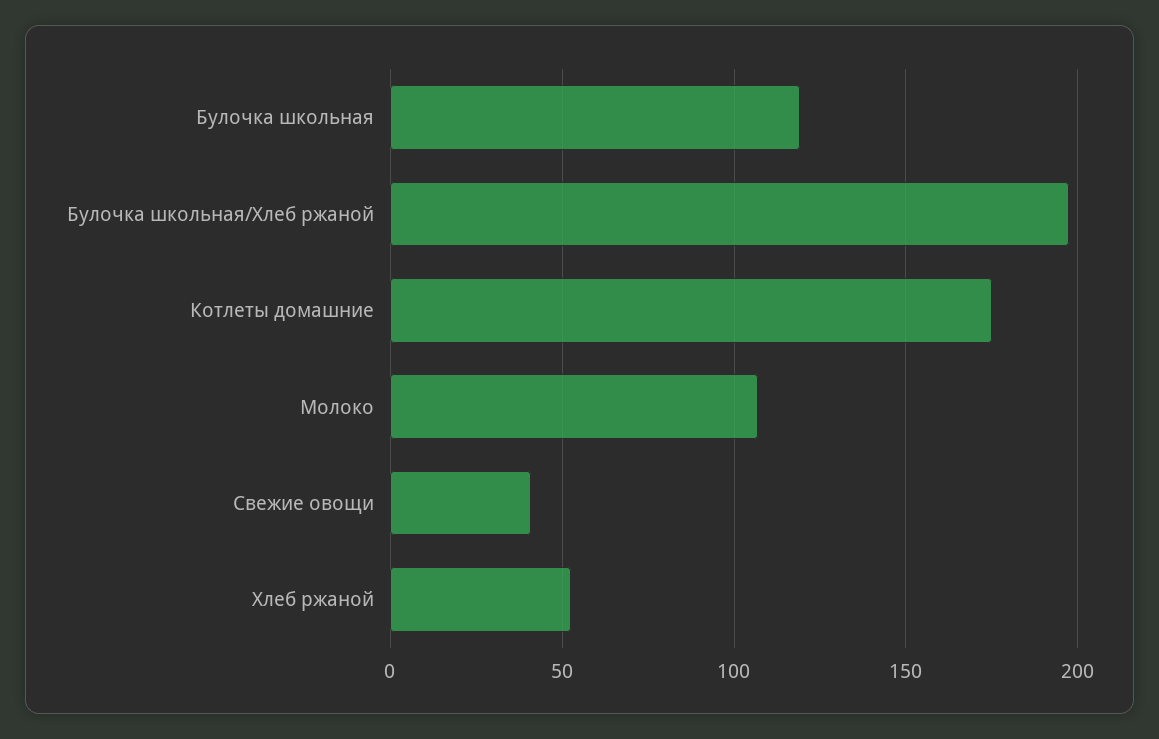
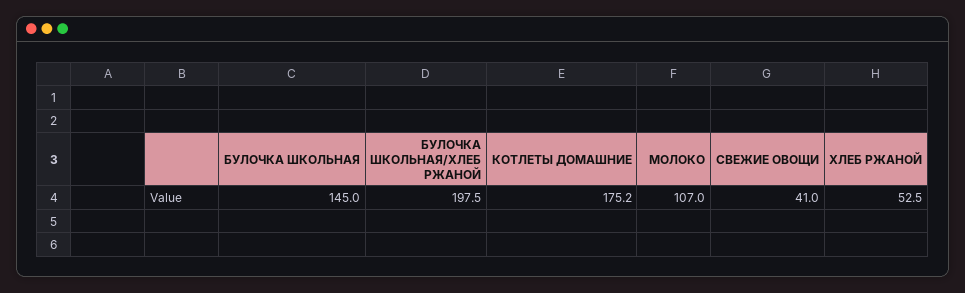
Булочка школьная: 120 -> 145

